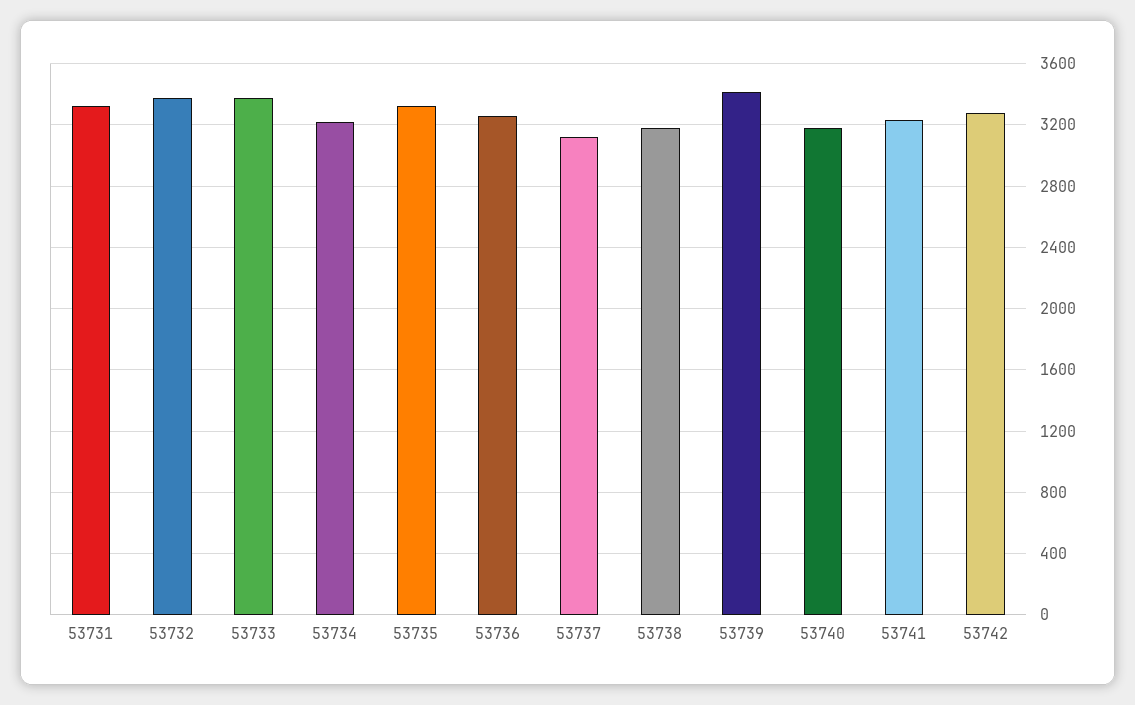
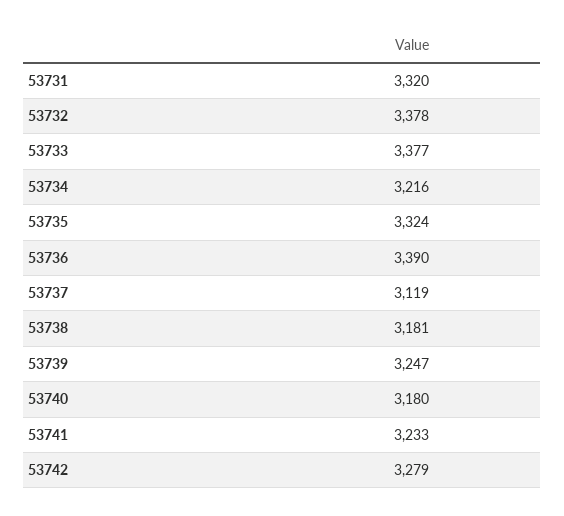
53736: 3250 -> 3390
53739: 3400 -> 3247

